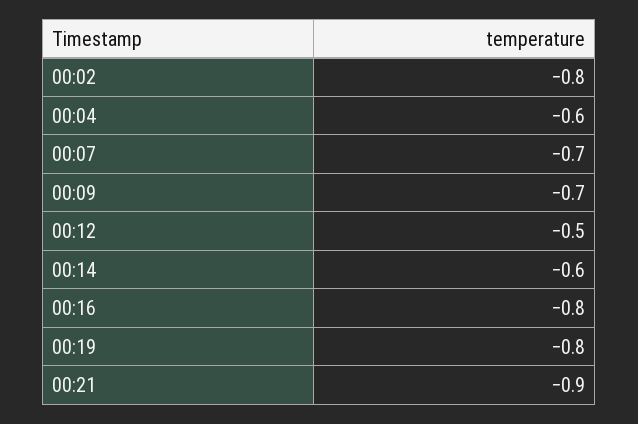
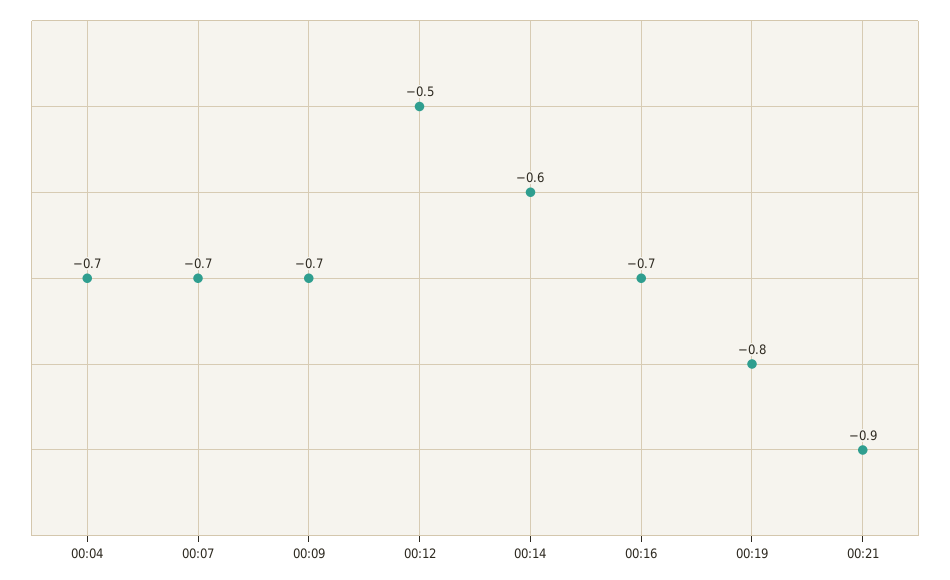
00:02: -0.8 -> none
00:04: -0.6 -> -0.7
00:16: -0.8 -> -0.7

